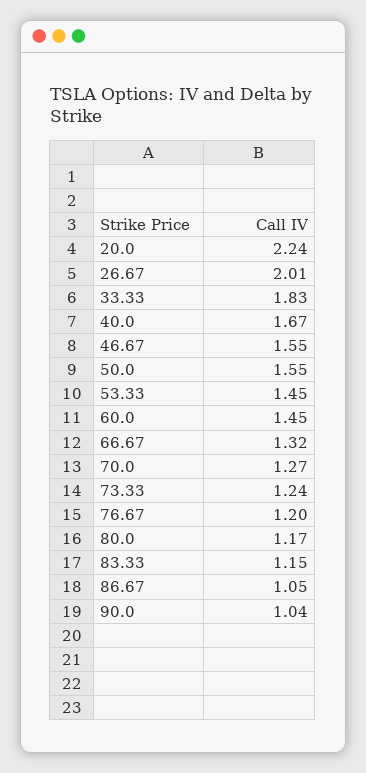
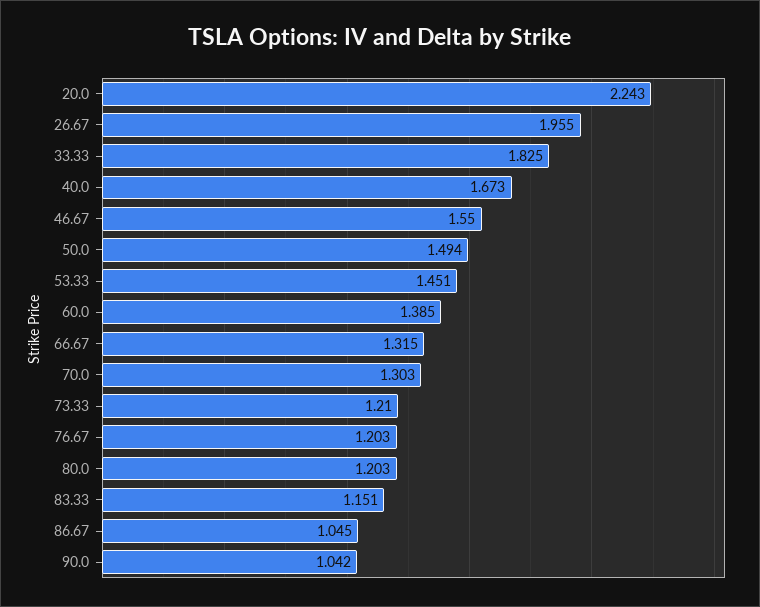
26.67: 2.01 -> 1.955
50.0: 1.55 -> 1.494
60.0: 1.45 -> 1.385
70.0: 1.27 -> 1.303
73.33: 1.24 -> 1.21
80.0: 1.17 -> 1.203

